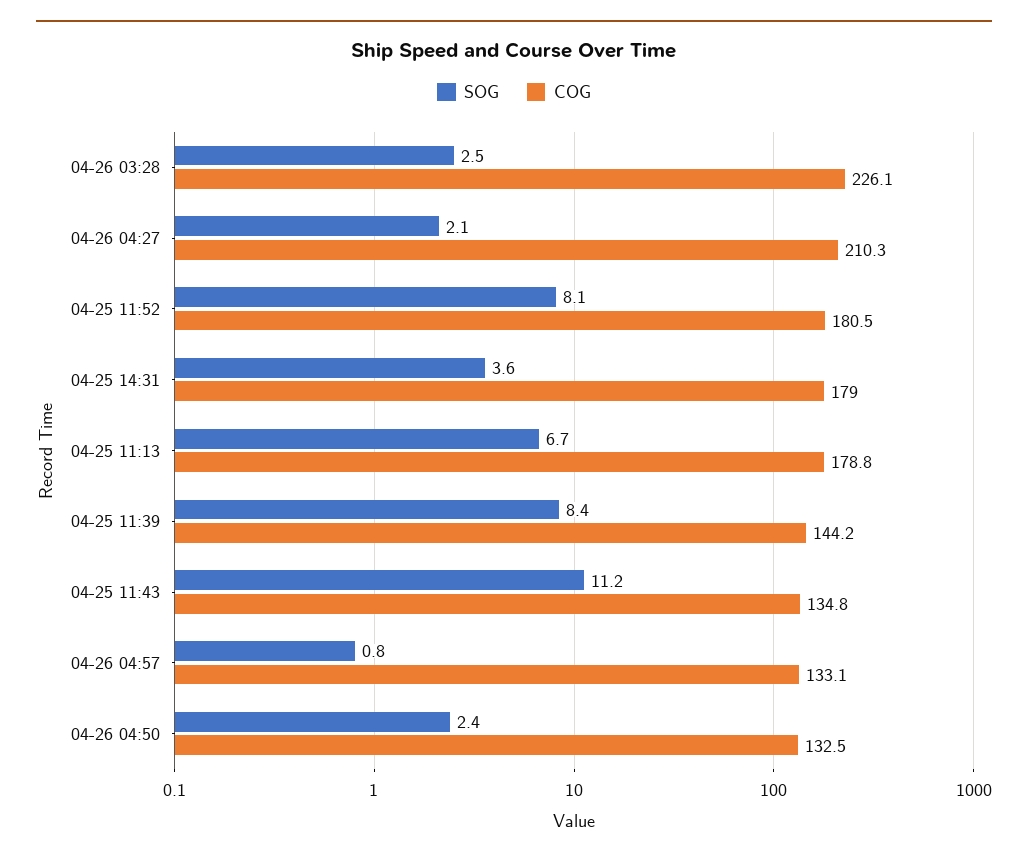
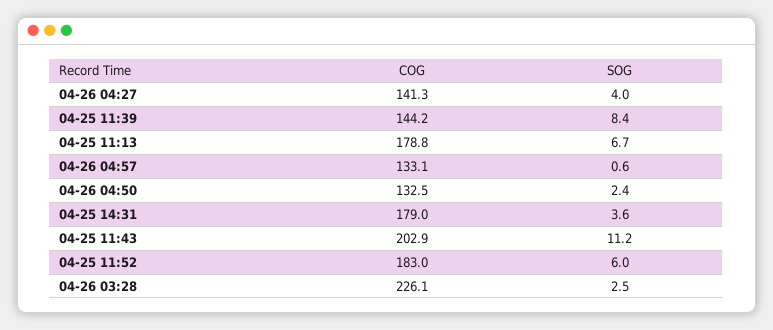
SOG, 04-26 04:27: 2.1 -> 4
COG, 04-26 04:27: 210.3 -> 141.3
SOG, 04-25 11:52: 8.1 -> 6
COG, 04-25 11:52: 180.5 -> 183
COG, 04-25 11:43: 134.8 -> 202.9
SOG, 04-26 04:57: 0.8 -> 0.6

